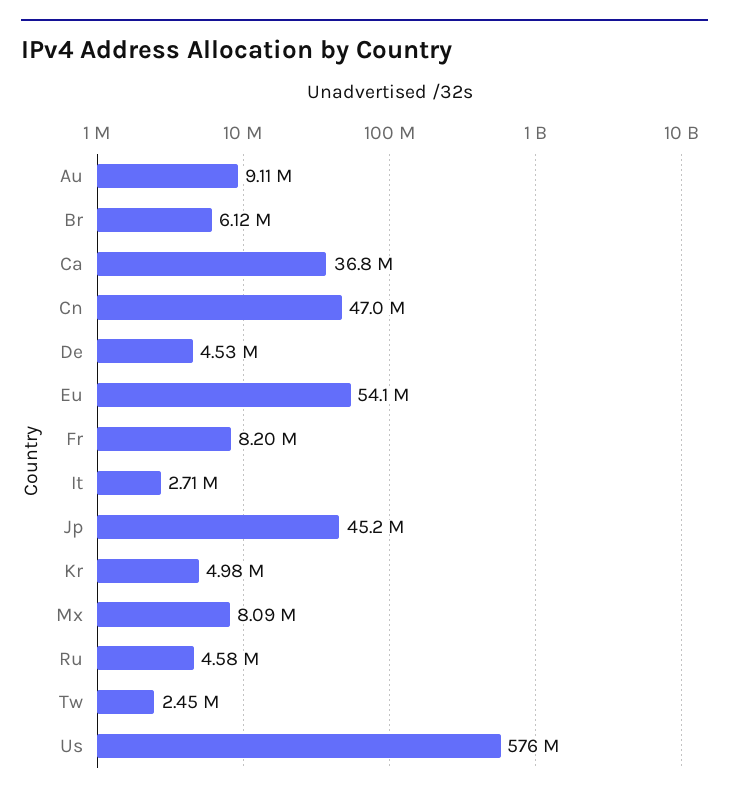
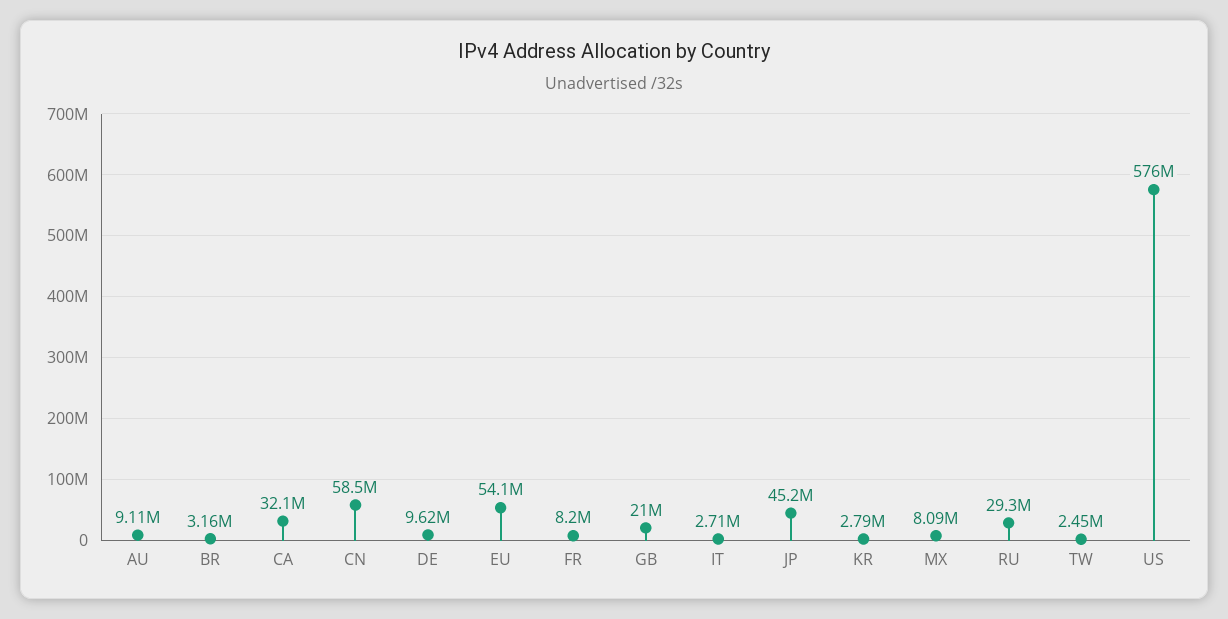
Br: 6120000 -> 3160000
Ca: 36800000 -> 32100000
Cn: 47000000 -> 58500000
De: 4530000 -> 9620000
Kr: 4980000 -> 2790000
Ru: 4580000 -> 29300000
GB: none -> 21000000

